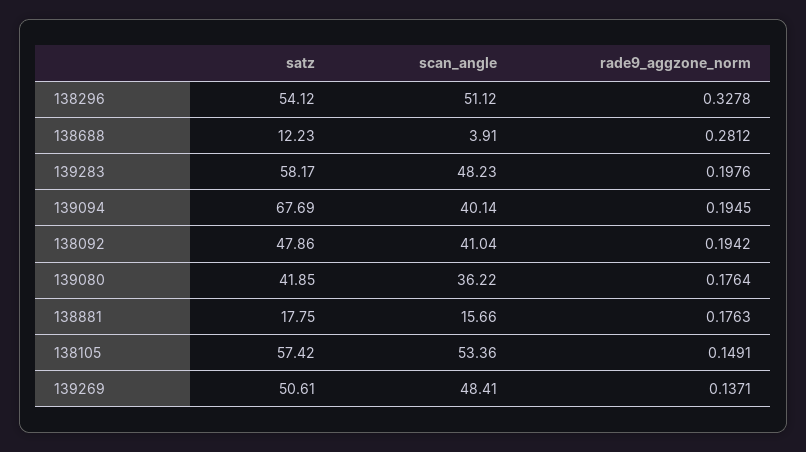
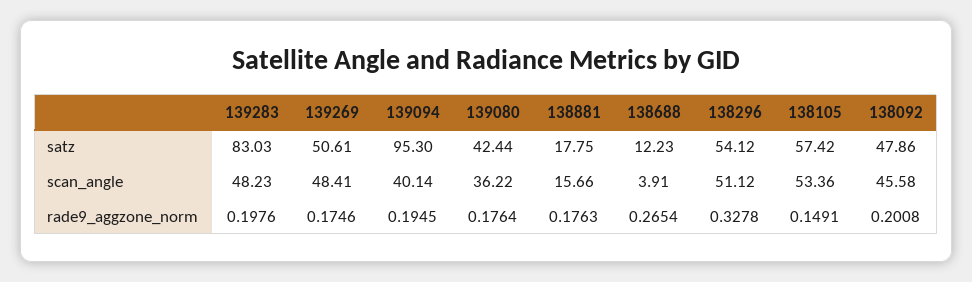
rade9_aggzone_norm, 138688: 0.2812 -> 0.2654
satz, 139283: 58.17 -> 83.03
satz, 139094: 67.69 -> 95.3
scan_angle, 138092: 41.04 -> 45.58
rade9_aggzone_norm, 138092: 0.1942 -> 0.2008
satz, 139080: 41.85 -> 42.44
rade9_aggzone_norm, 139269: 0.1371 -> 0.1746

